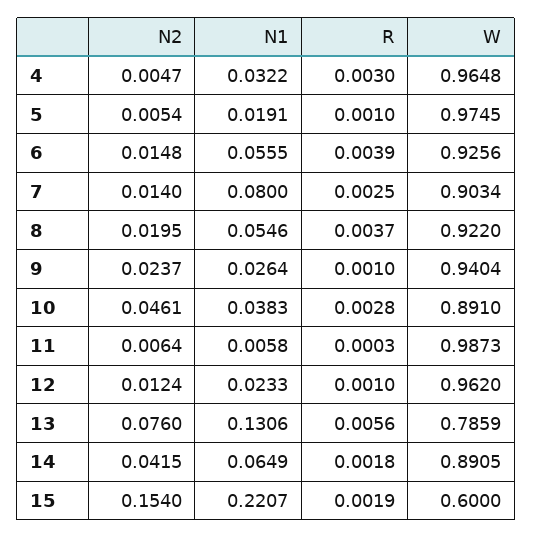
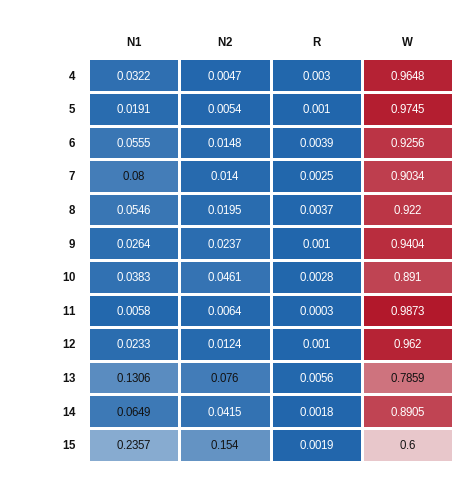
N1, 15: 0.2207 -> 0.2357

